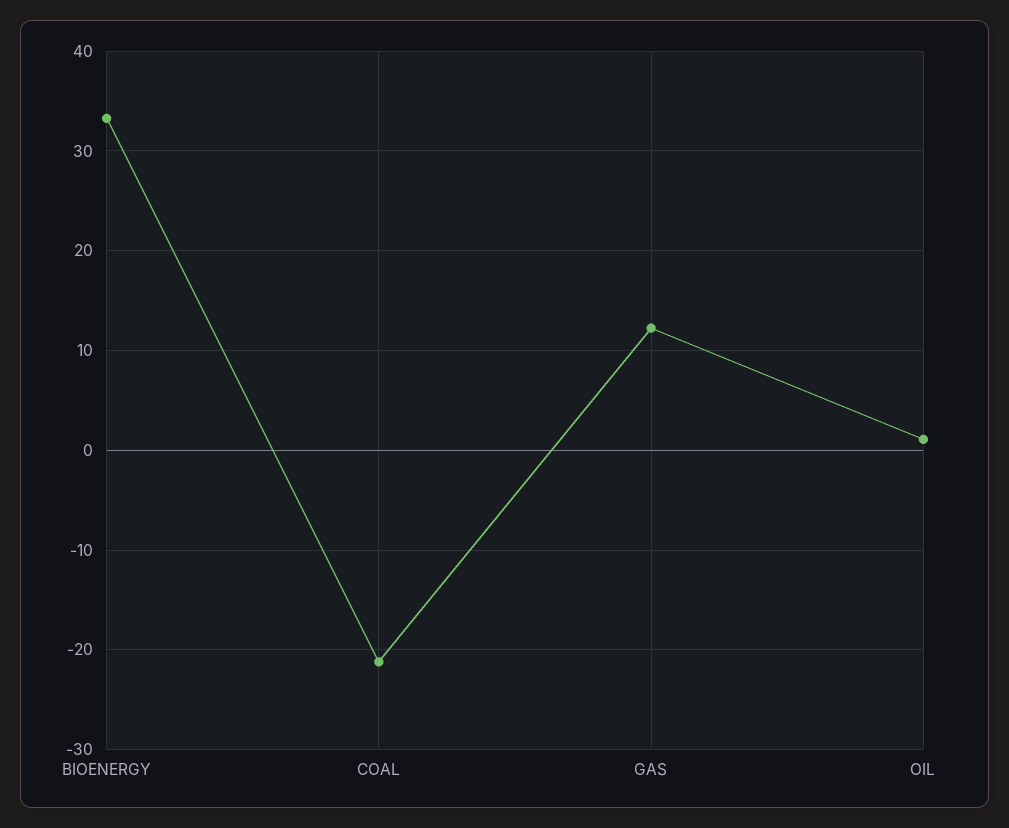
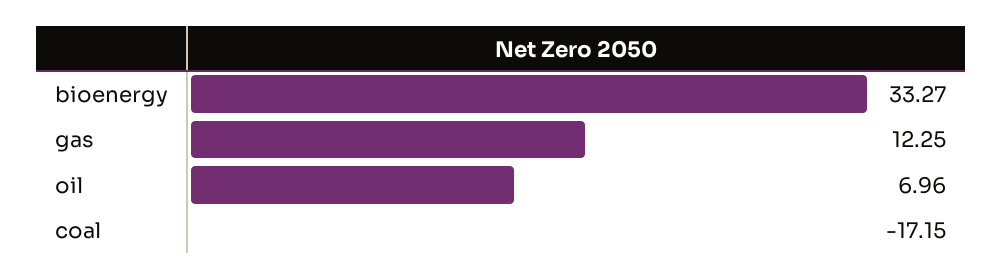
COAL: -21 -> -17.15
OIL: 1 -> 6.96

